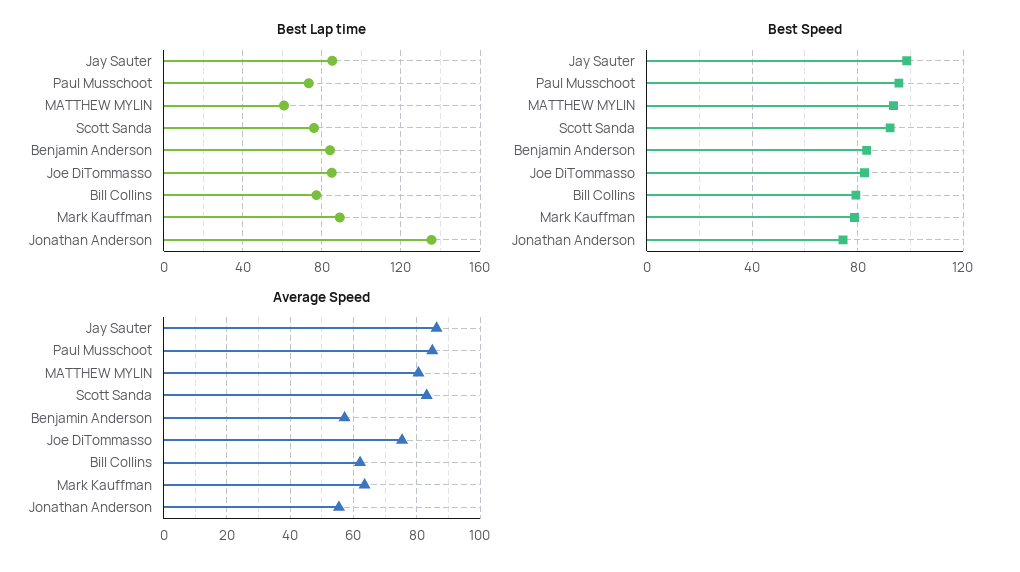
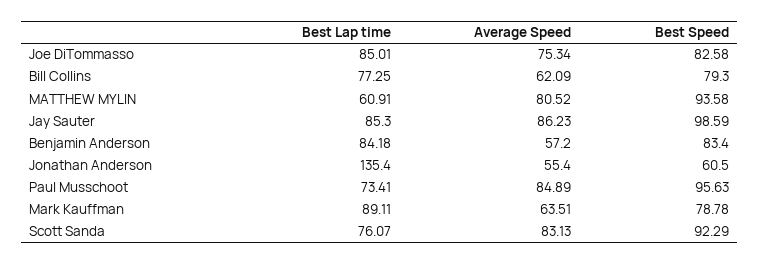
Best Speed, Jonathan Anderson: 75 -> 60.5

